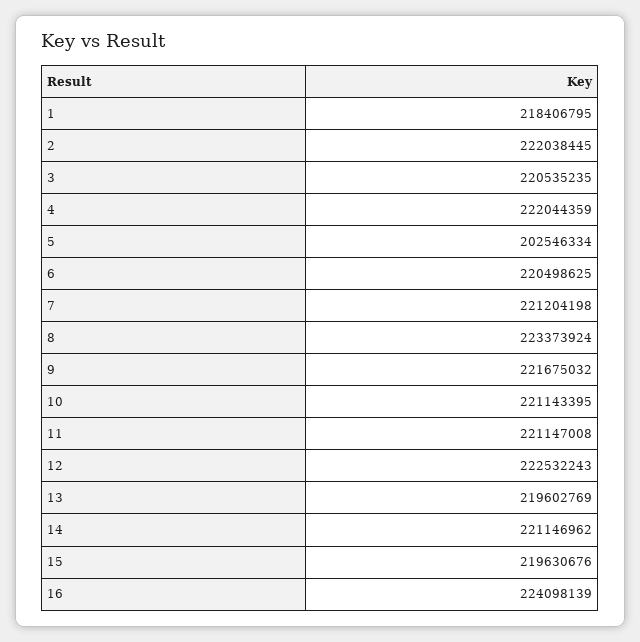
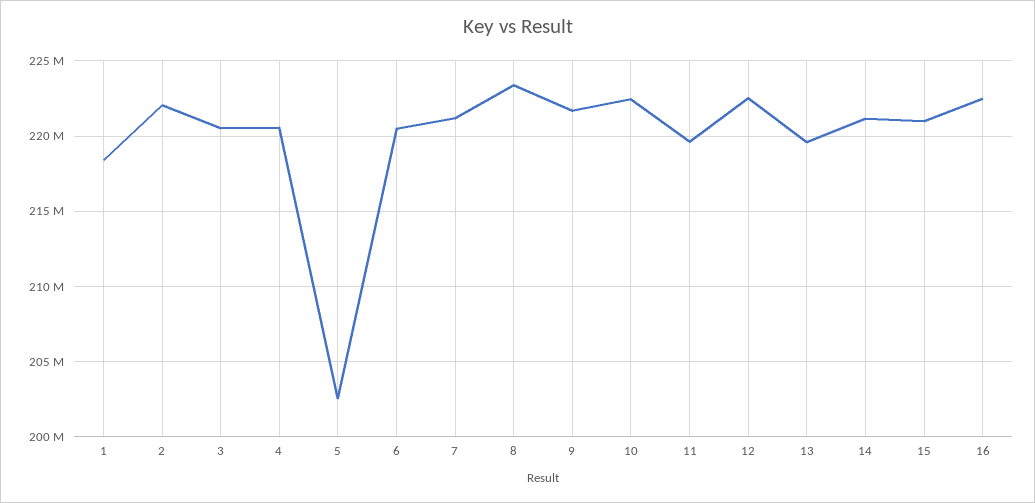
4: 222044359 -> 220500000
10: 221143395 -> 222500000
11: 221147008 -> 219500000
15: 219630676 -> 221000000
16: 224098139 -> 222500000

